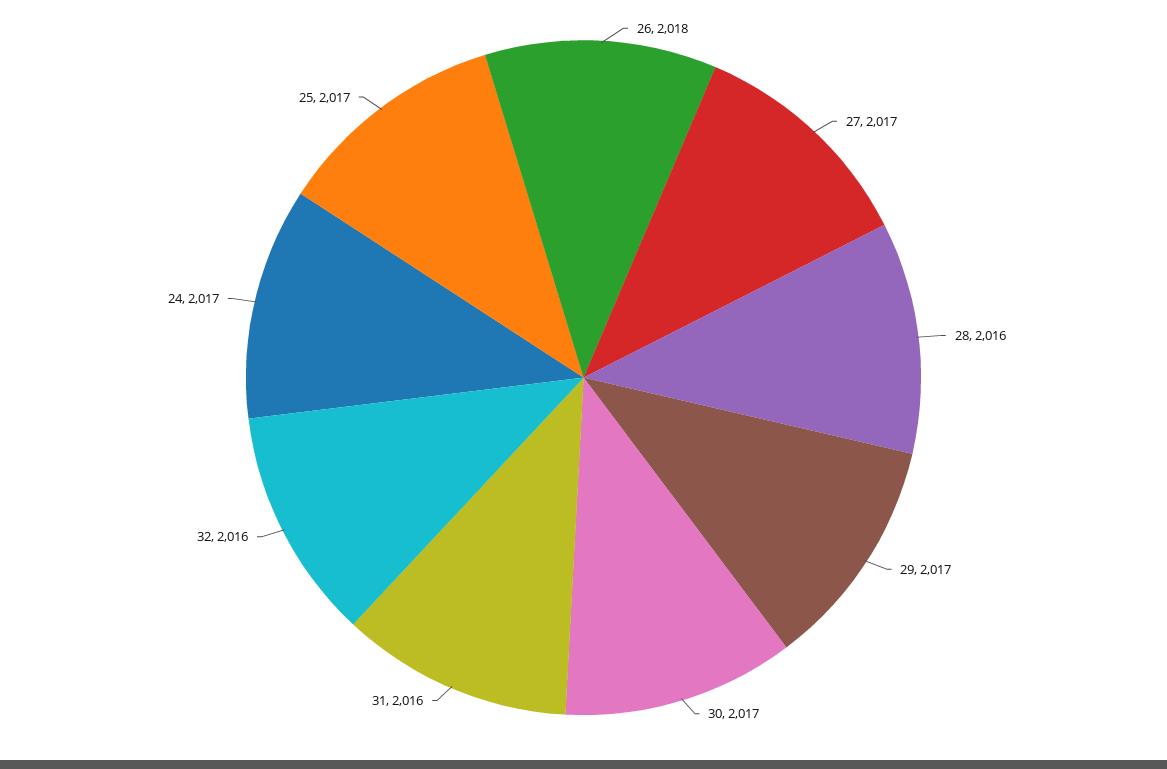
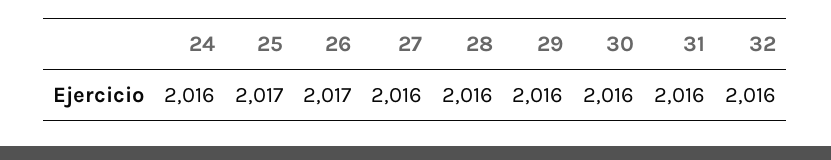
26: 2018 -> 2017
27: 2017 -> 2016
29: 2017 -> 2016
30: 2017 -> 2016
24: 2017 -> 2016

